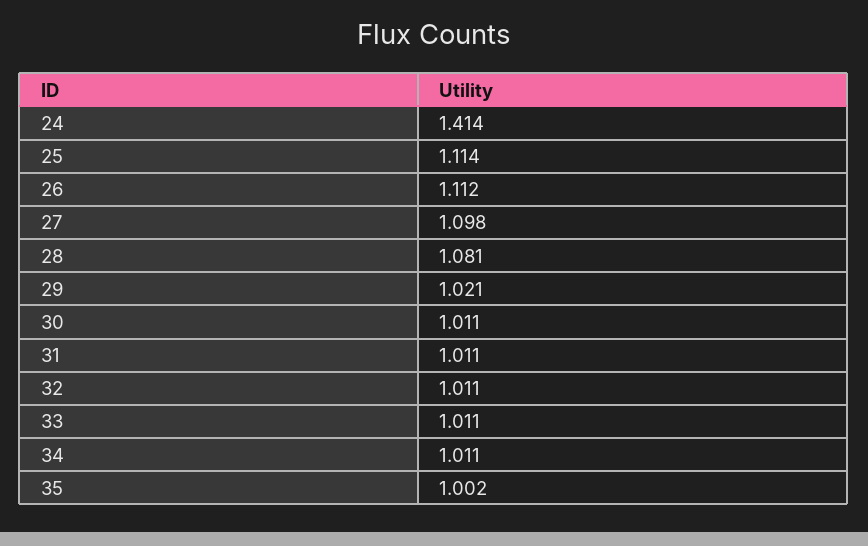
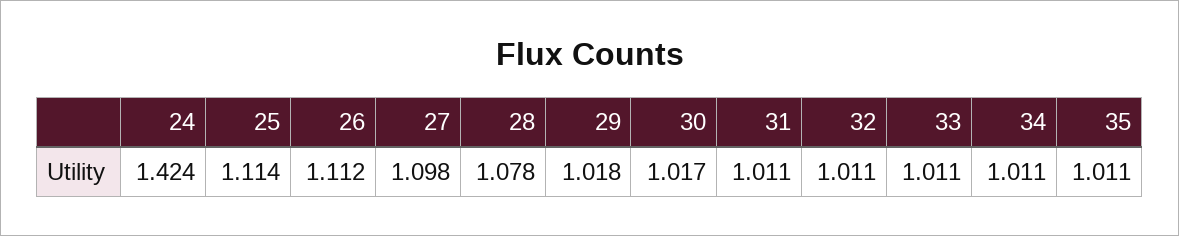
24: 1.414 -> 1.424
28: 1.081 -> 1.078
29: 1.021 -> 1.018
30: 1.011 -> 1.017
35: 1.002 -> 1.011

